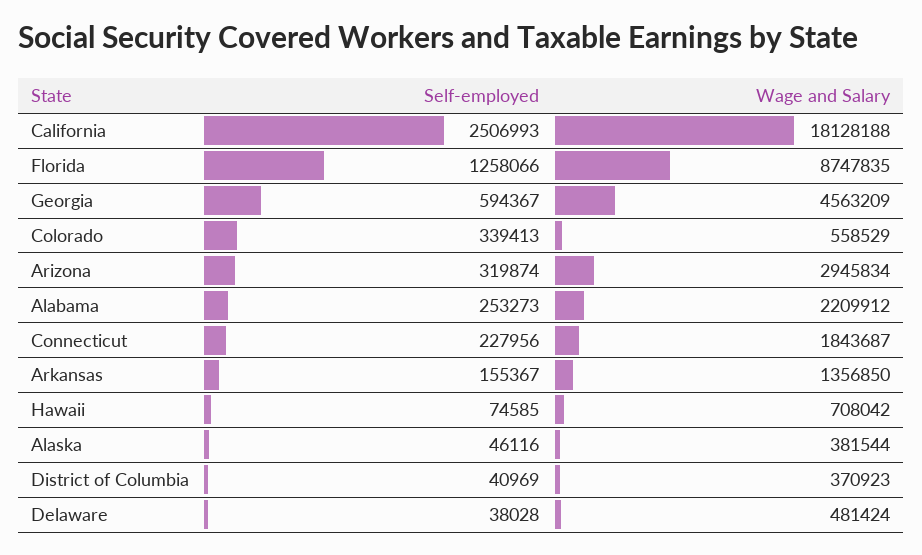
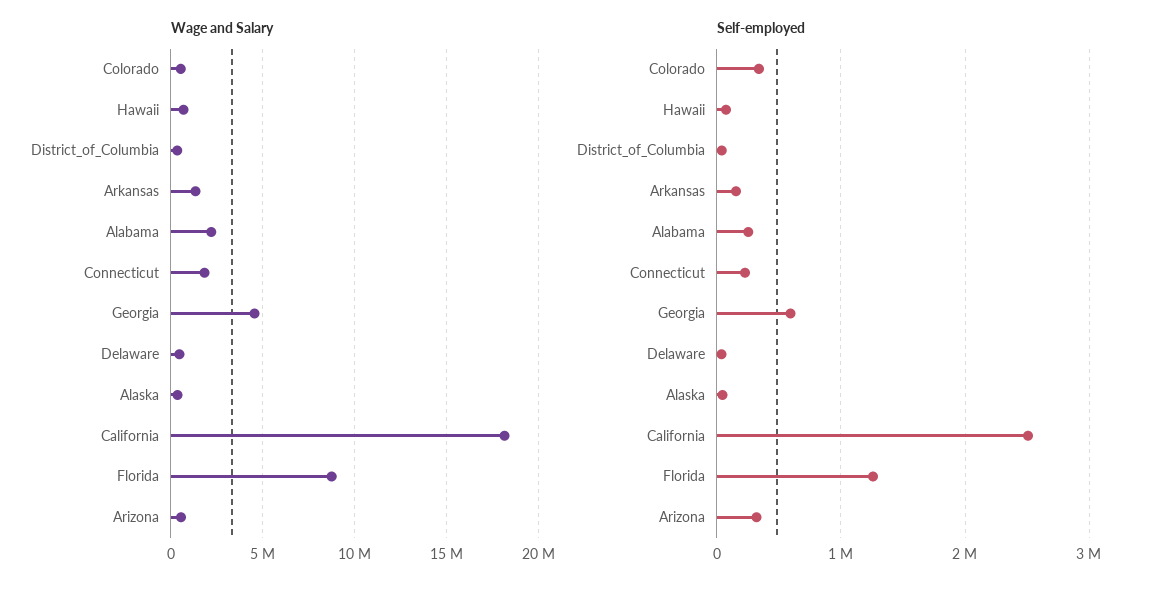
Wage and Salary, Arizona: 2945834 -> 500000

